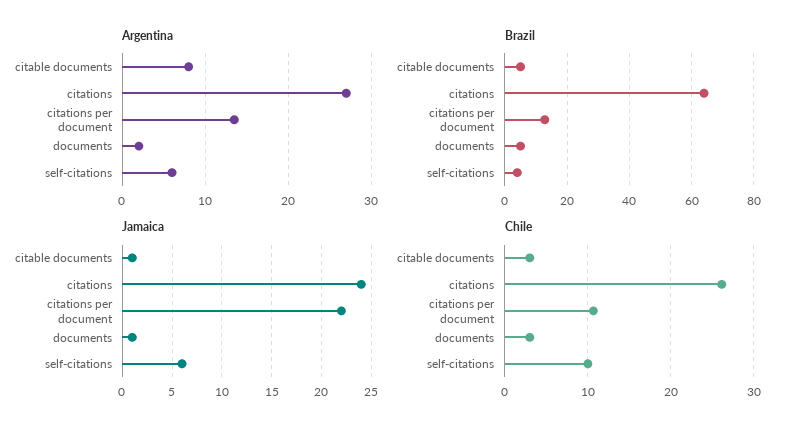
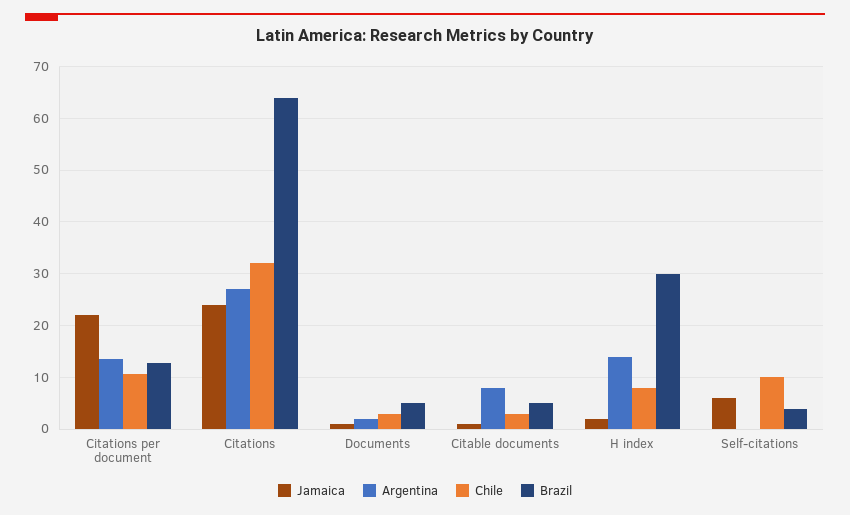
Argentina, self-citations: 6 -> 0
Chile, citations: 26 -> 32
Jamaica, H index: none -> 2
Argentina, H index: none -> 14
Chile, H index: none -> 8
Brazil, H index: none -> 30

